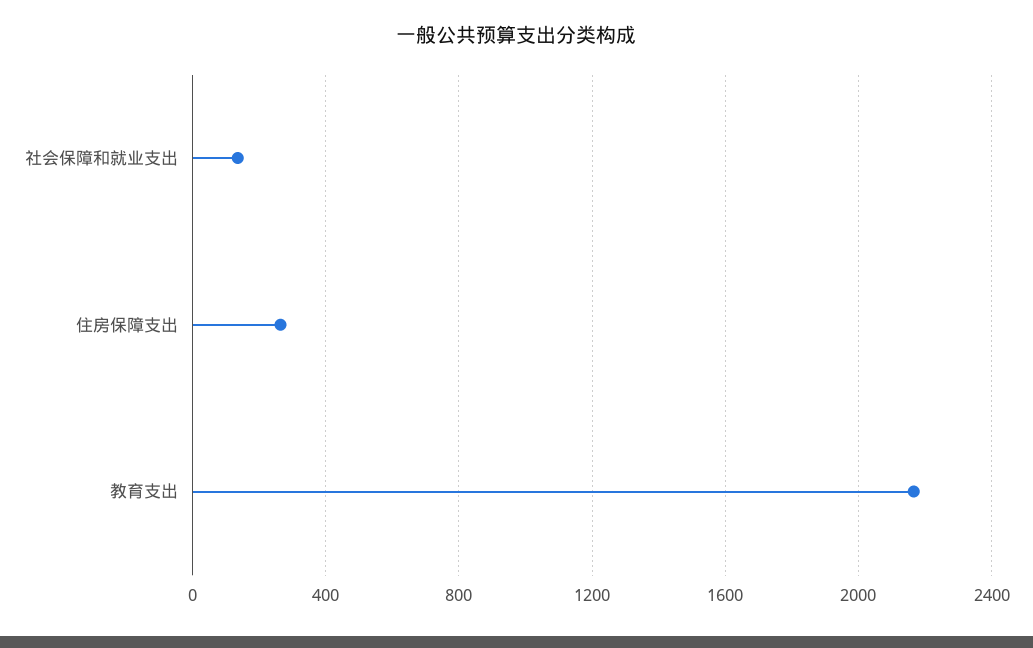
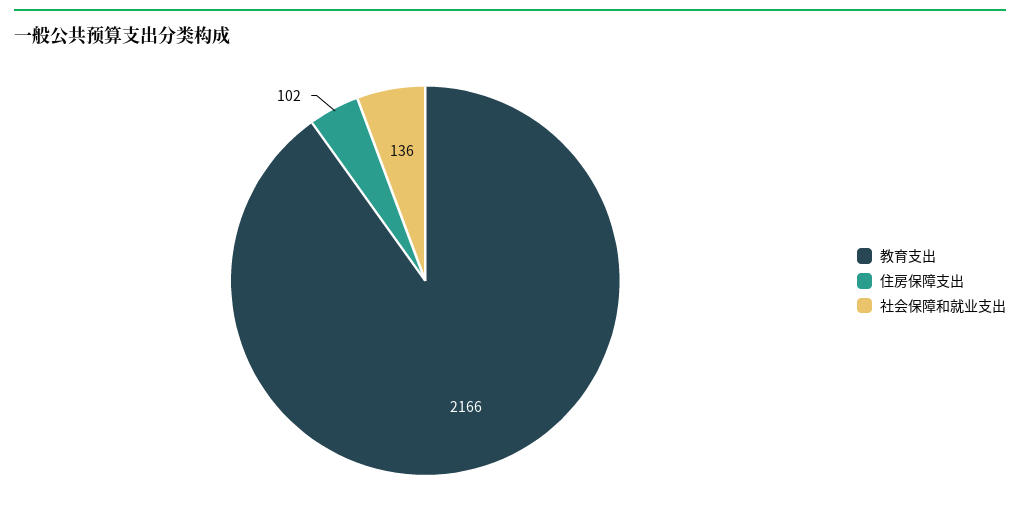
住房保障支出: 250 -> 102

